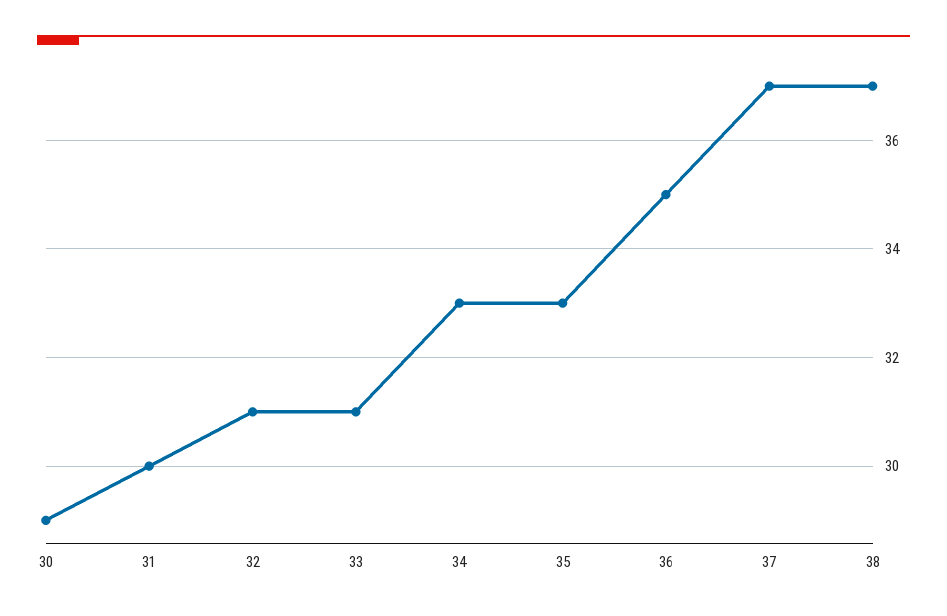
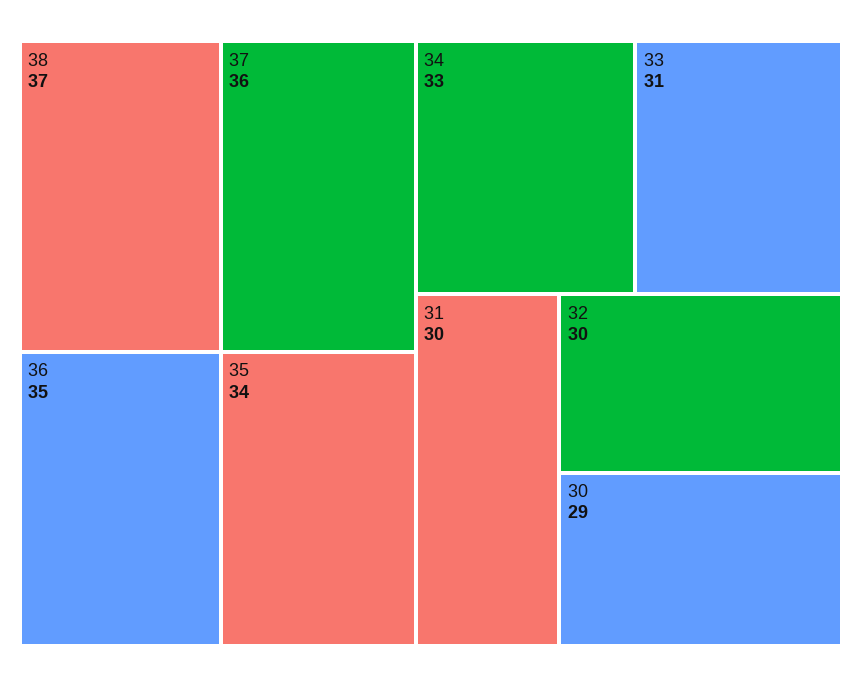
32: 31 -> 30
35: 33 -> 34
37: 37 -> 36

